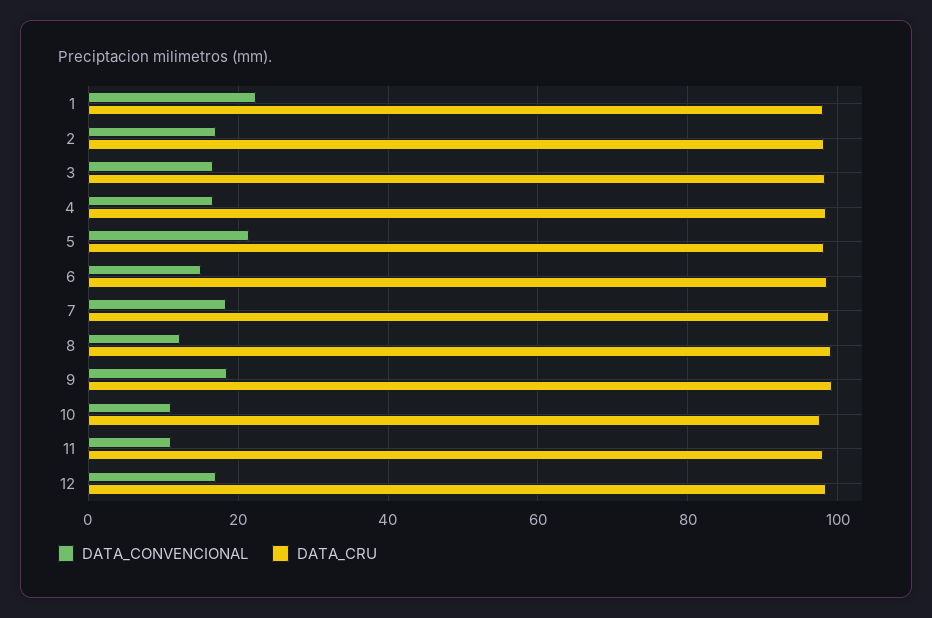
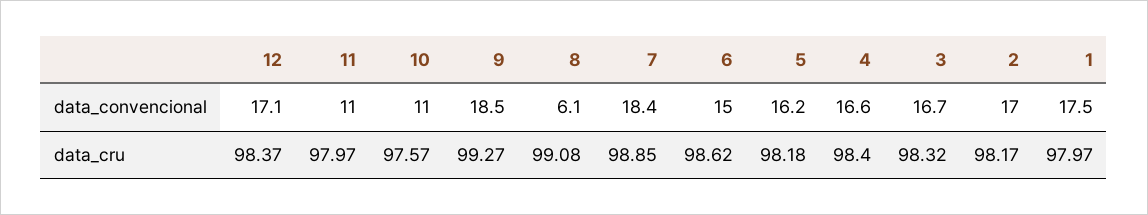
DATA_CONVENCIONAL, 1: 22 -> 17.5
DATA_CONVENCIONAL, 5: 22 -> 16.2
DATA_CONVENCIONAL, 8: 12 -> 6.1

